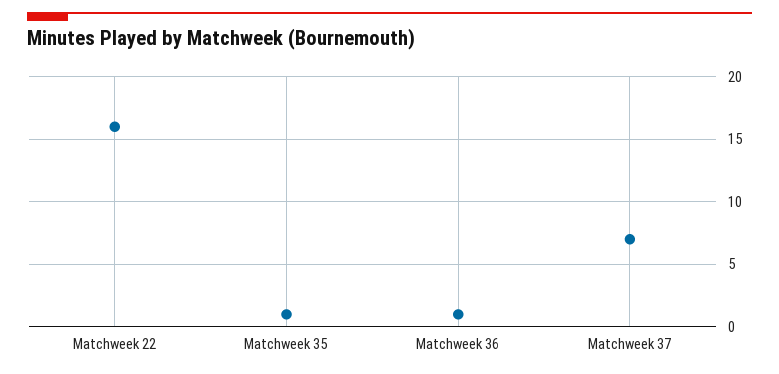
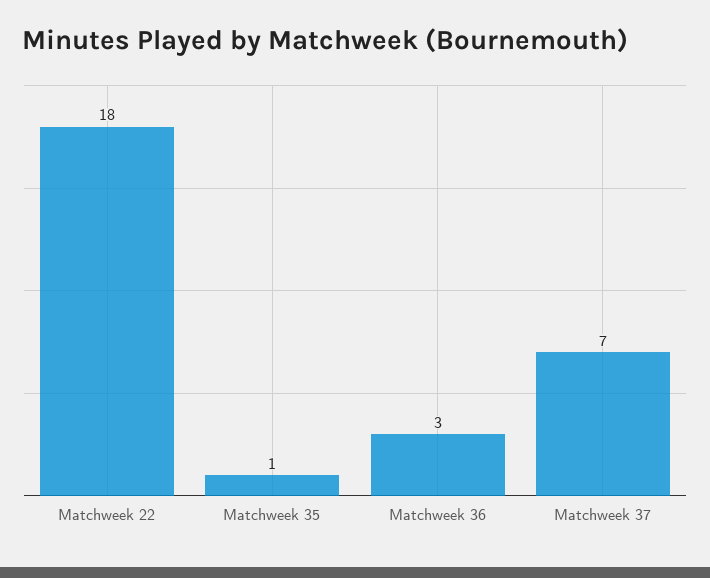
Matchweek 22: 16 -> 18
Matchweek 36: 1 -> 3

